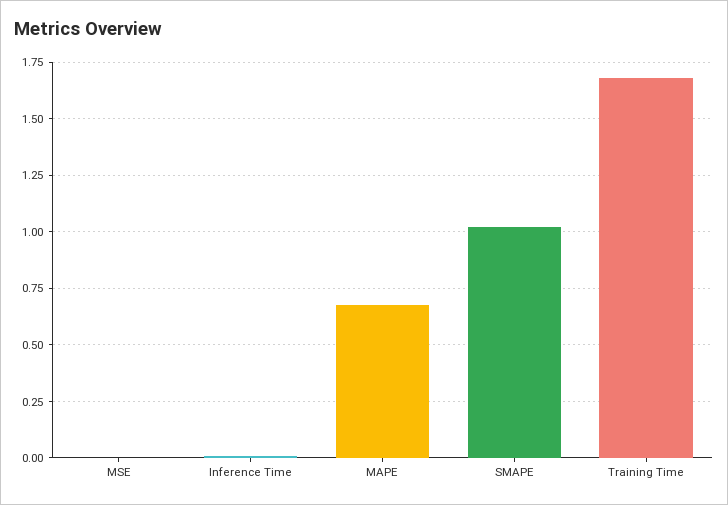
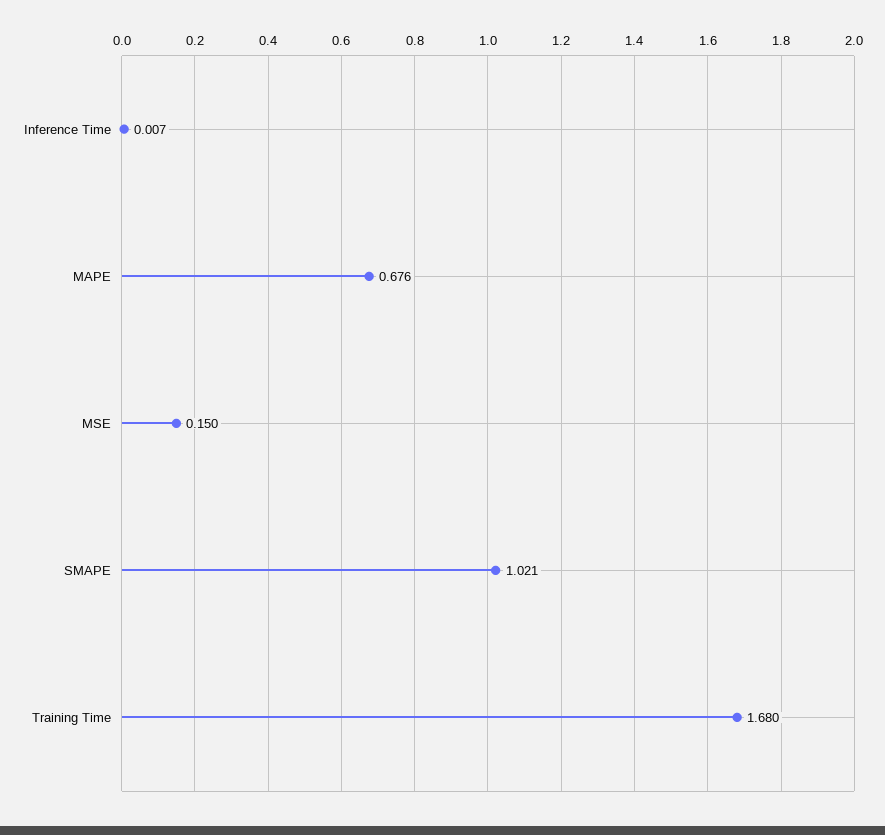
MSE: 0 -> 0.15

